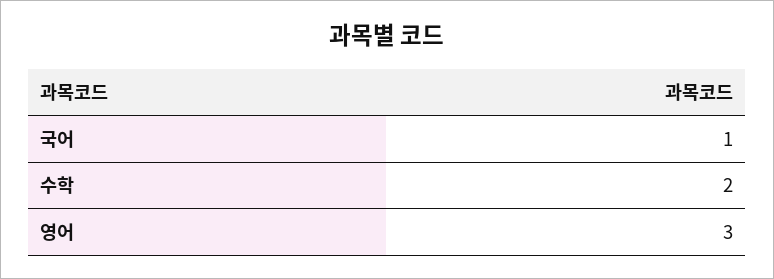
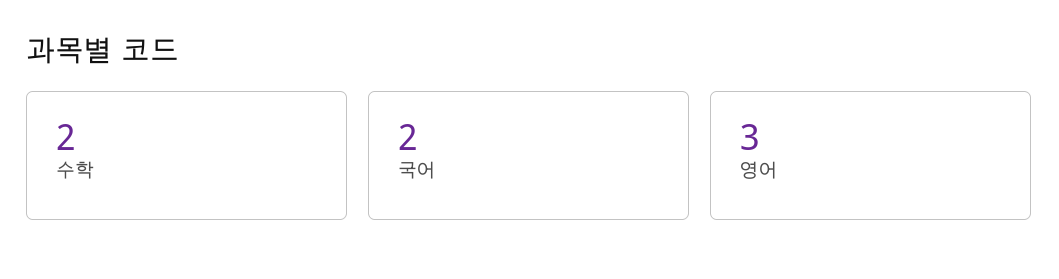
국어: 1 -> 2

